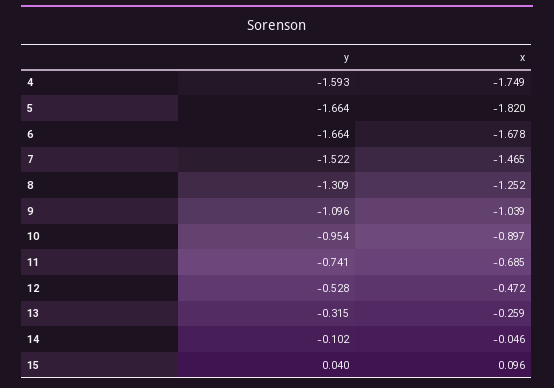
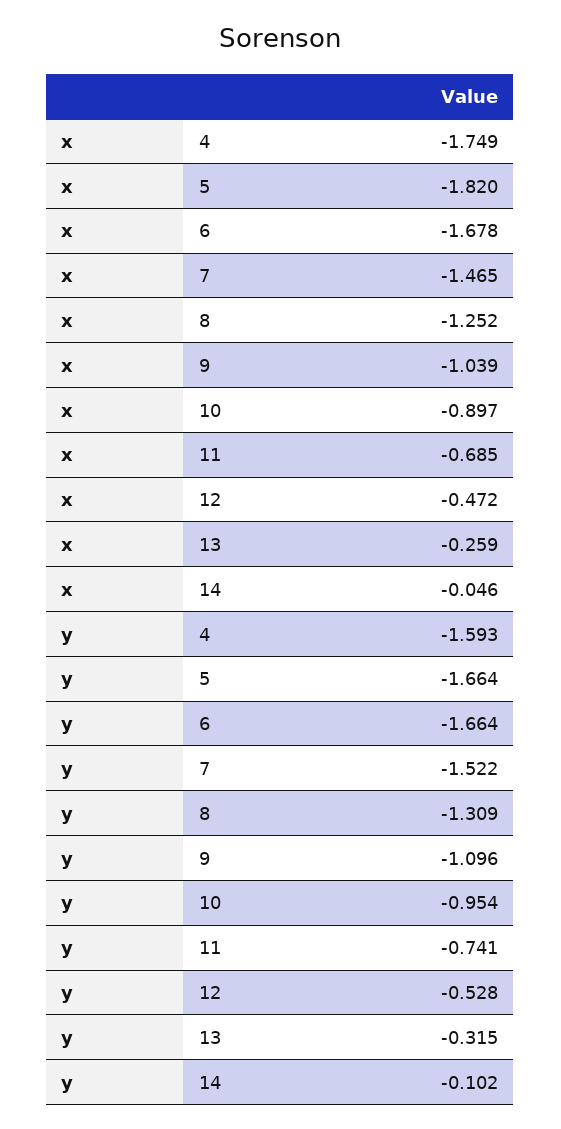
y, 15: 0.04 -> none
x, 15: 0.096 -> none

